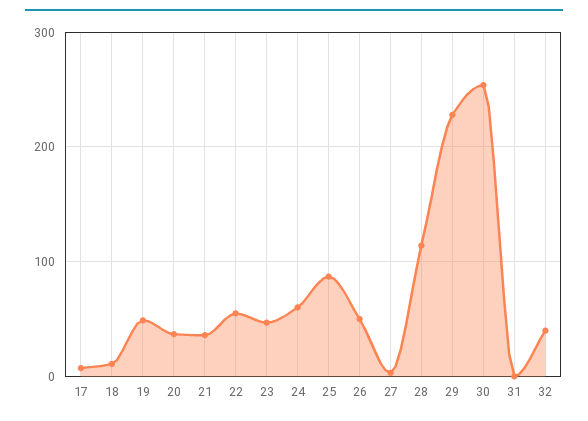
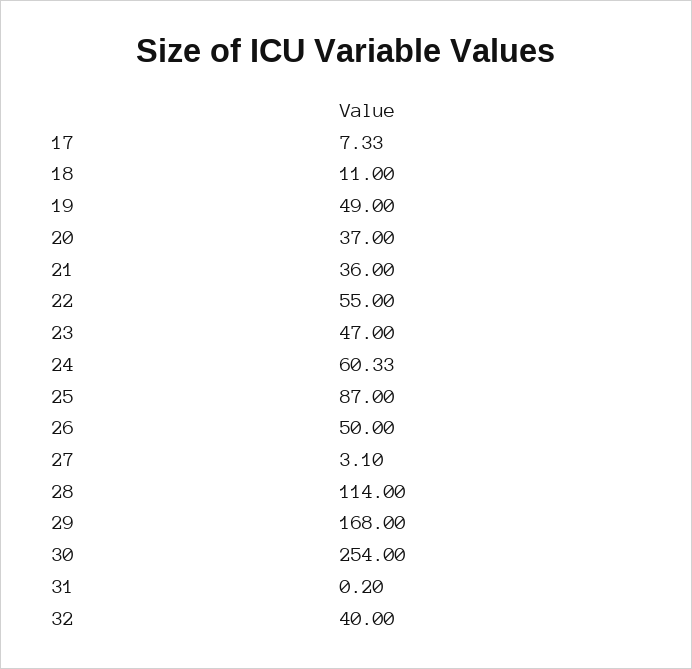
29: 230 -> 168

